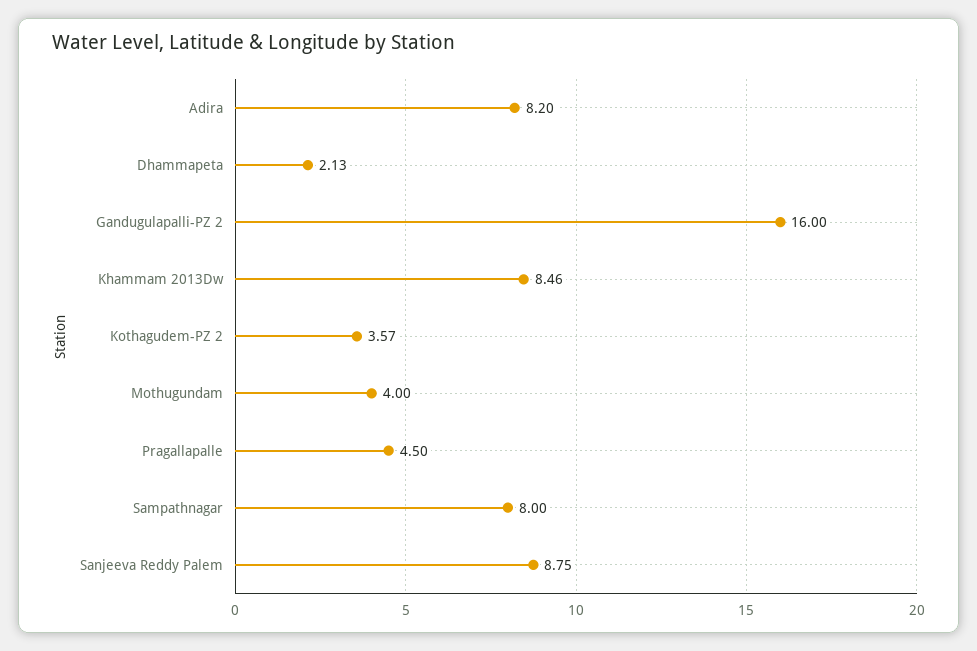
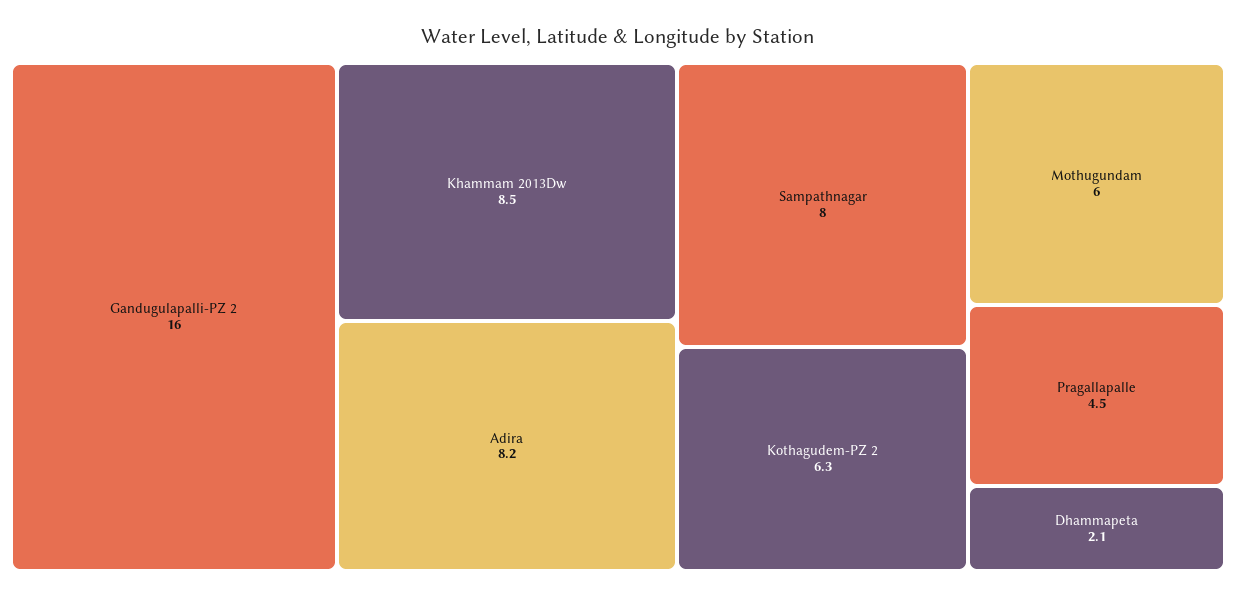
Kothagudem-PZ 2: 3.57 -> 6.3
Mothugundam: 4 -> 6
Sanjeeva Reddy Palem: 8.75 -> none

